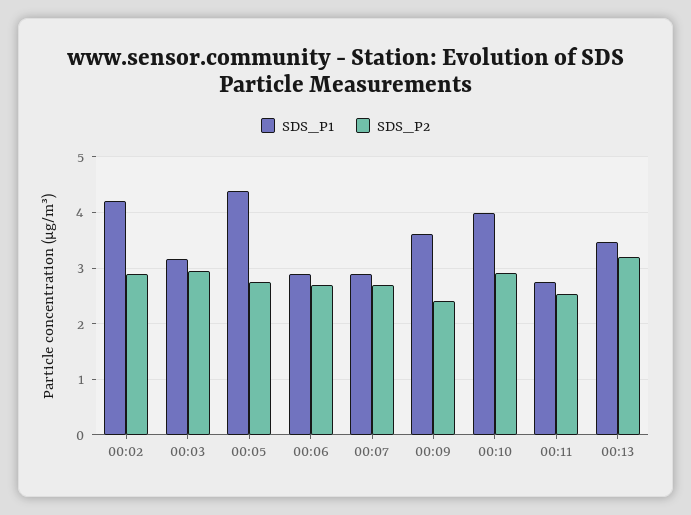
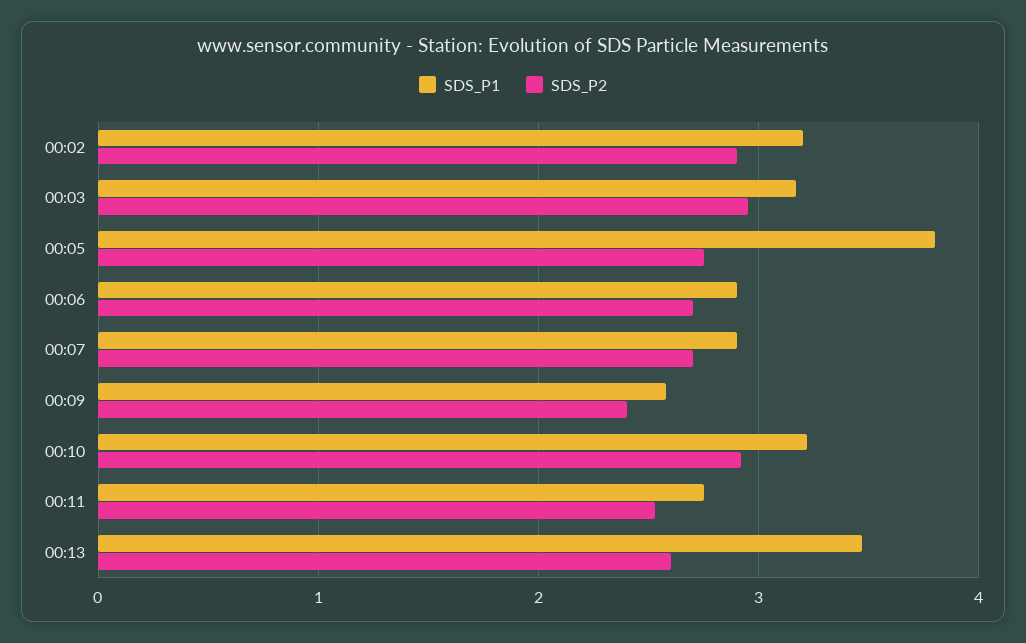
SDS_P1, 00:02: 4.2 -> 3.2
SDS_P1, 00:05: 4.4 -> 3.8
SDS_P1, 00:09: 3.6 -> 2.6
SDS_P1, 00:10: 4 -> 3.2
SDS_P2, 00:13: 3.2 -> 2.6

